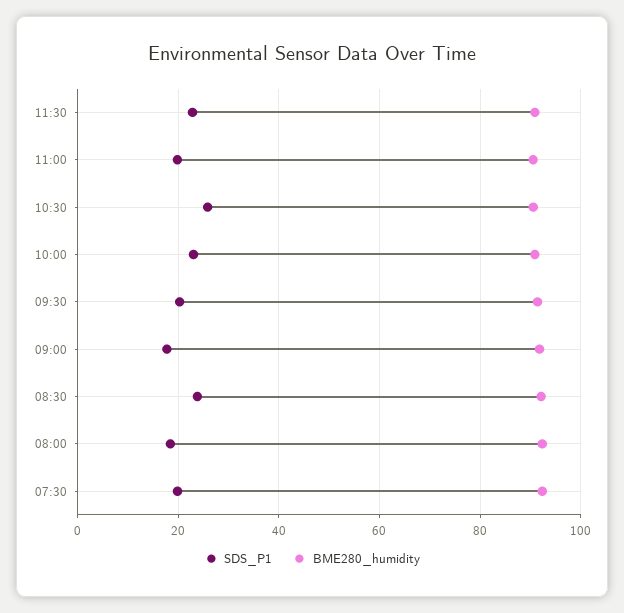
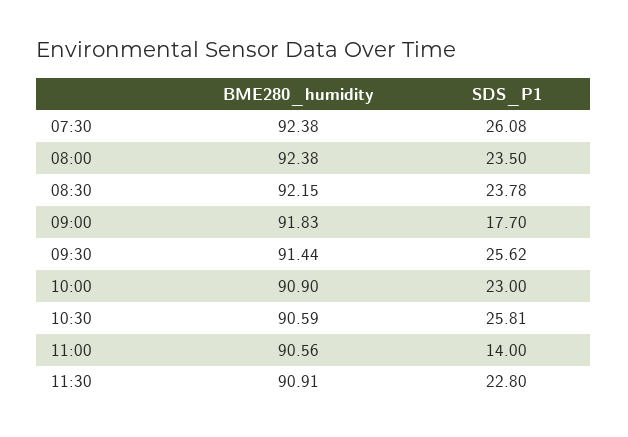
SDS_P1, 11:00: 20 -> 14
SDS_P1, 09:30: 20 -> 25.62
SDS_P1, 08:00: 18 -> 23.5
SDS_P1, 07:30: 20 -> 26.08

